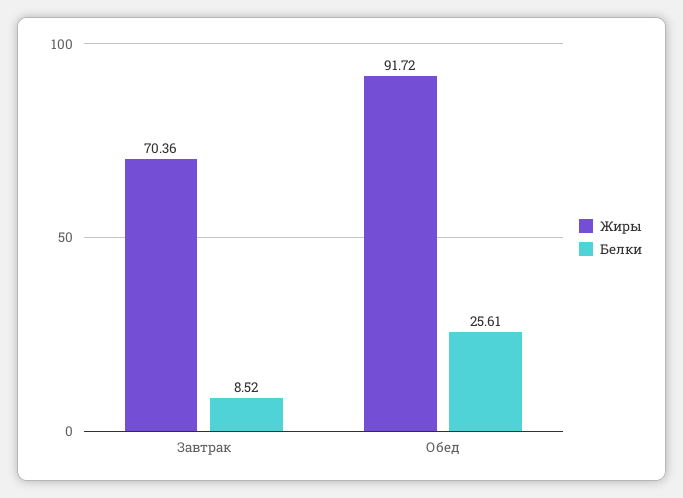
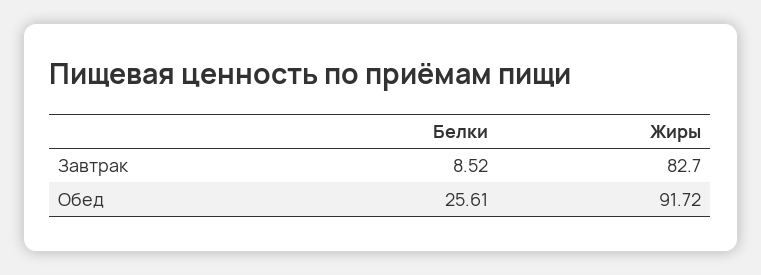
Жиры, Завтрак: 70.36 -> 82.7

